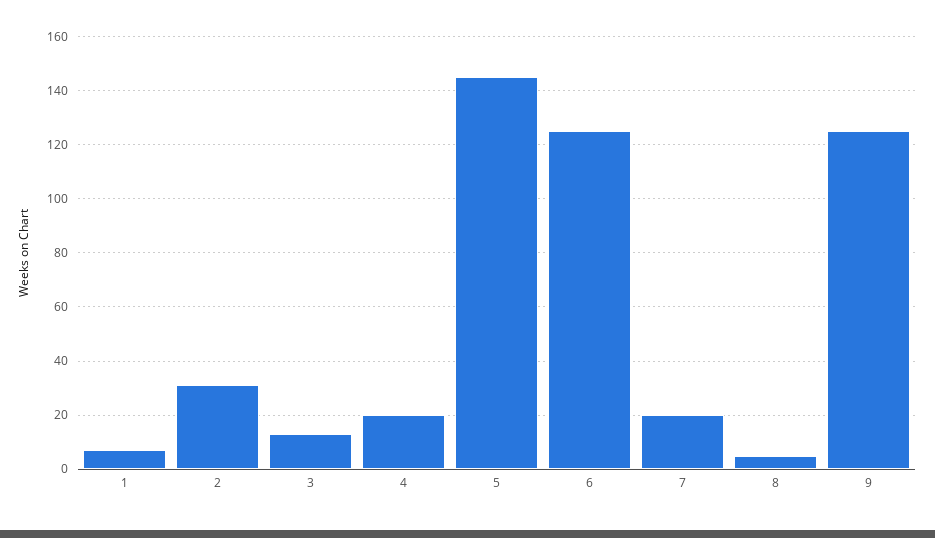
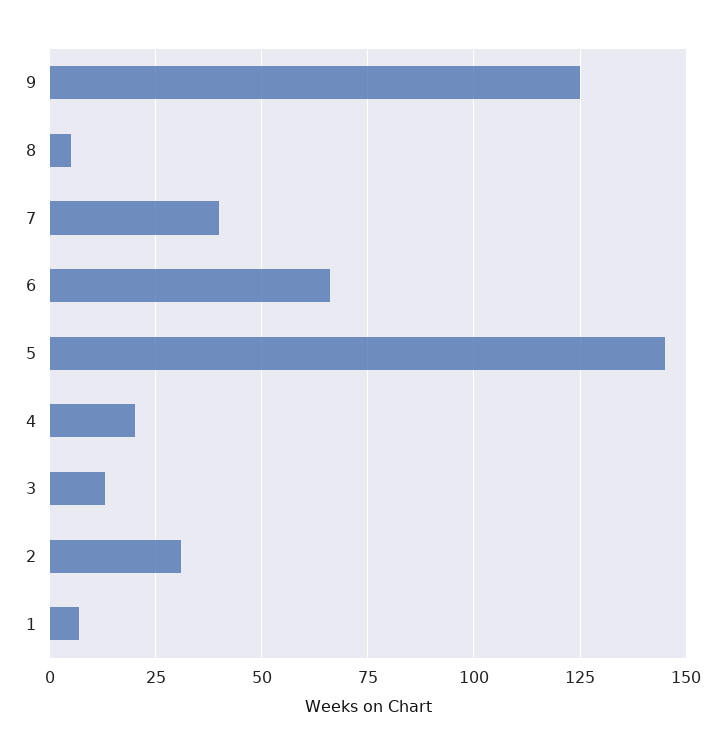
6: 125 -> 65
7: 20 -> 40

